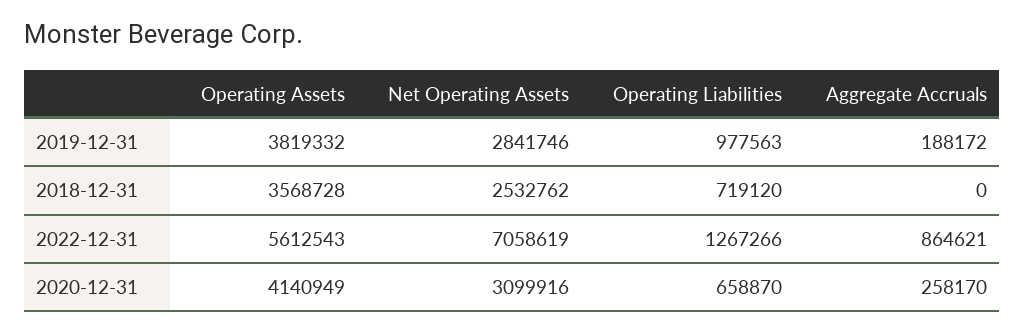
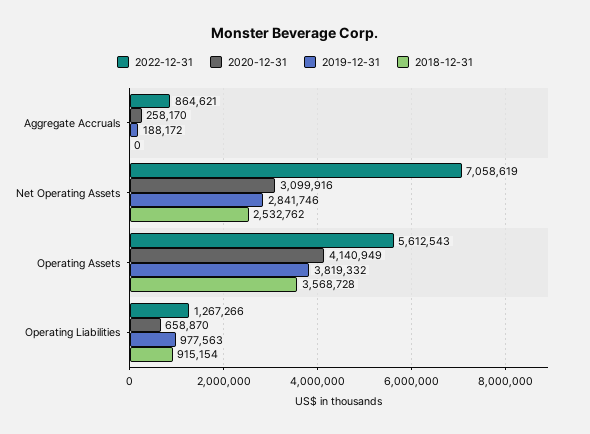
2018-12-31, Operating Liabilities: 719120 -> 915154

